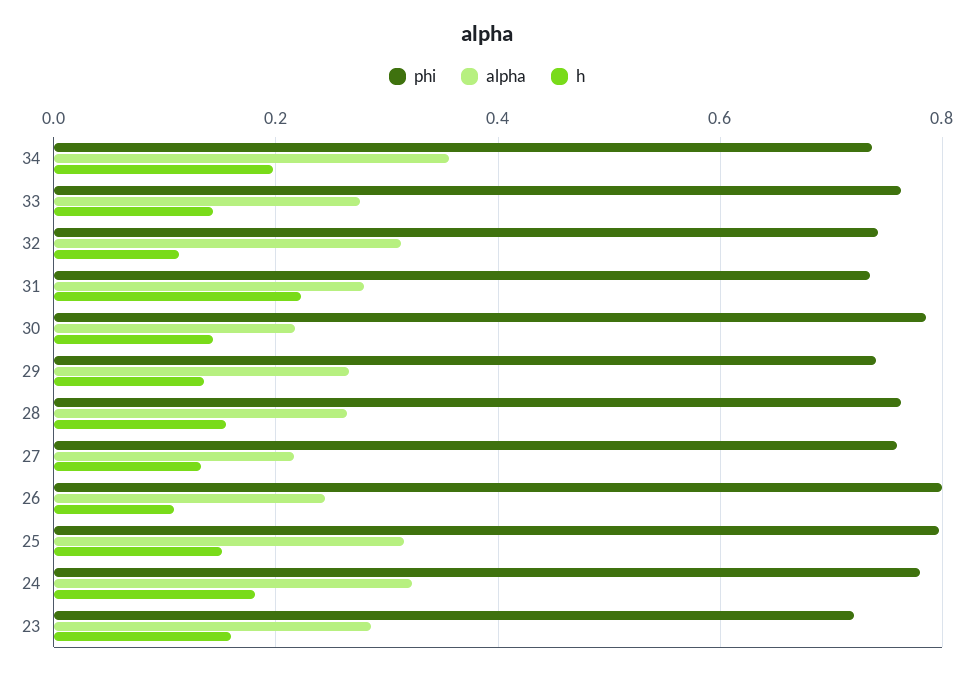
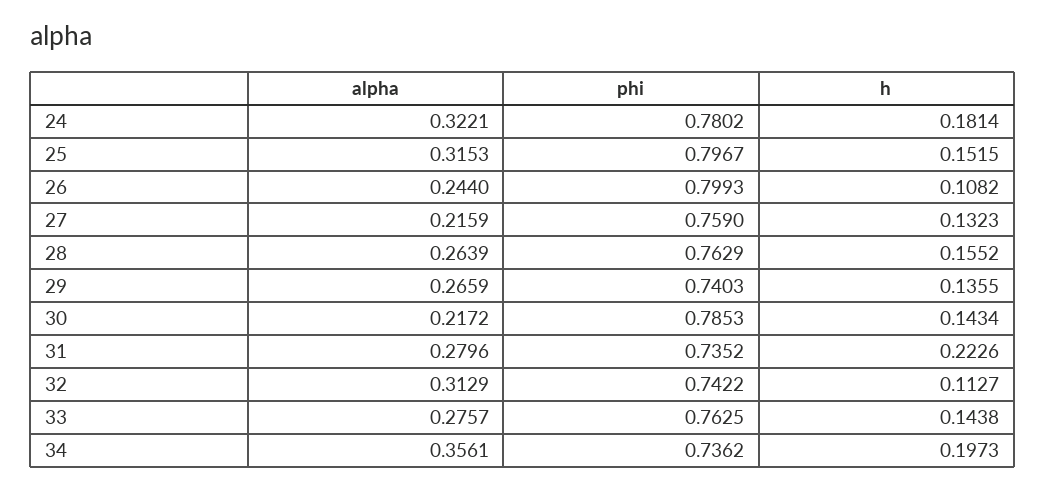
phi, 23: 0.72 -> none
alpha, 23: 0.28 -> none
h, 23: 0.16 -> none

